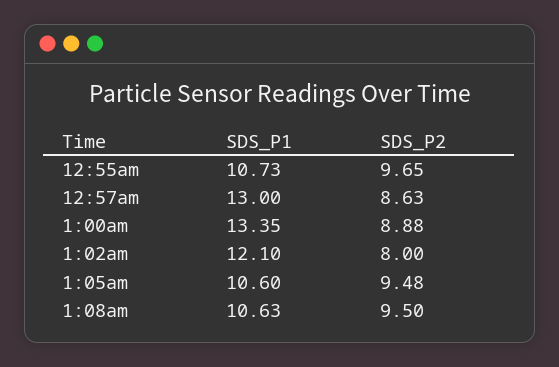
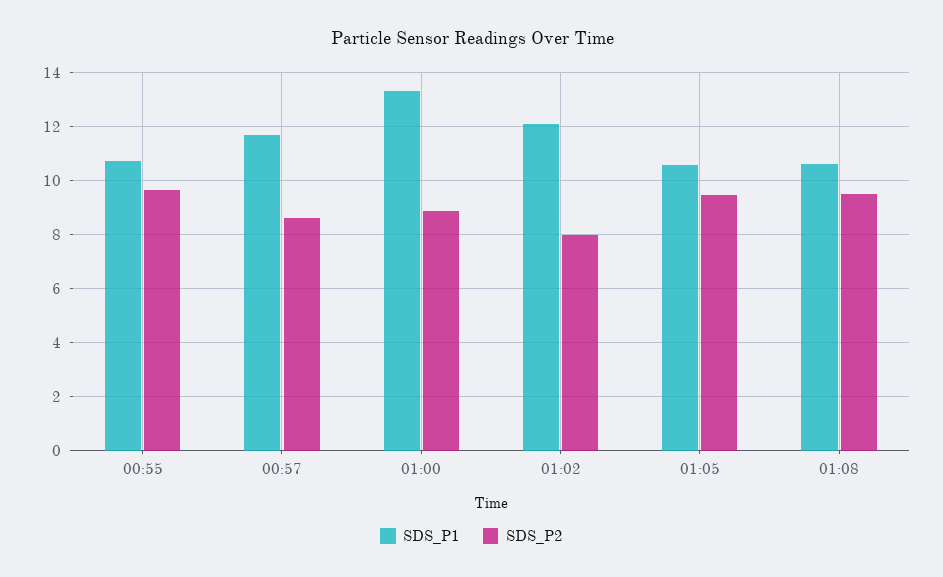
SDS_P1, 12:57am: 13 -> 11.75

